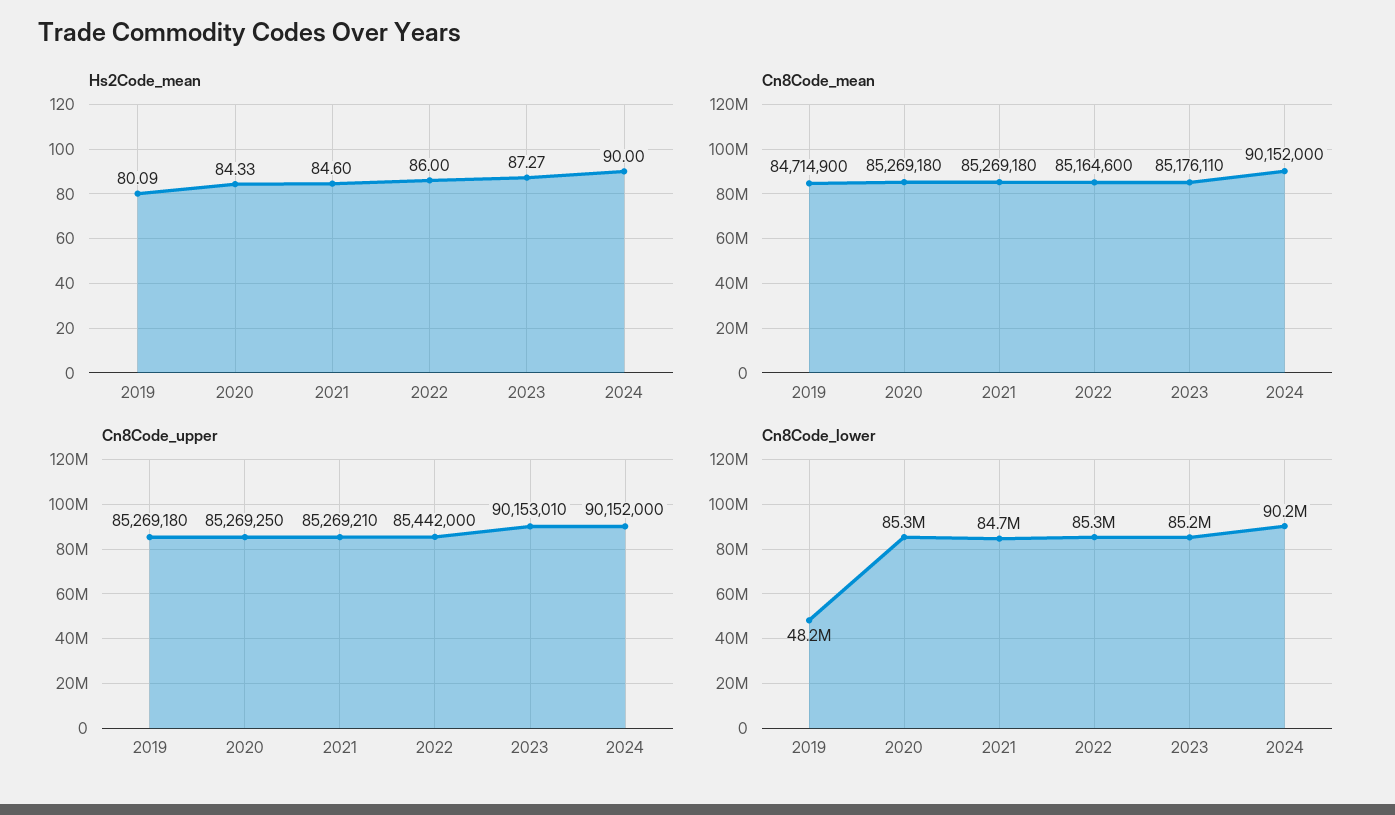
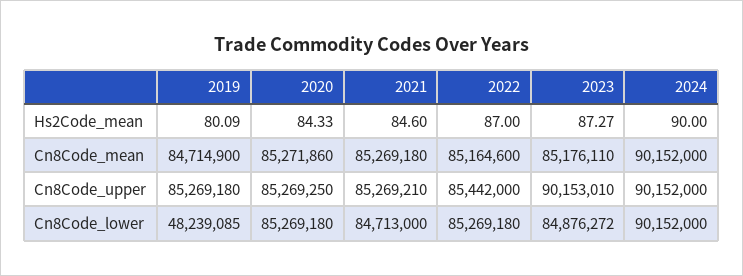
Hs2Code_mean, 2022: 86 -> 87
Cn8Code_mean, 2020: 85269180 -> 85271860
Cn8Code_lower, 2023: 85200000 -> 84876272

